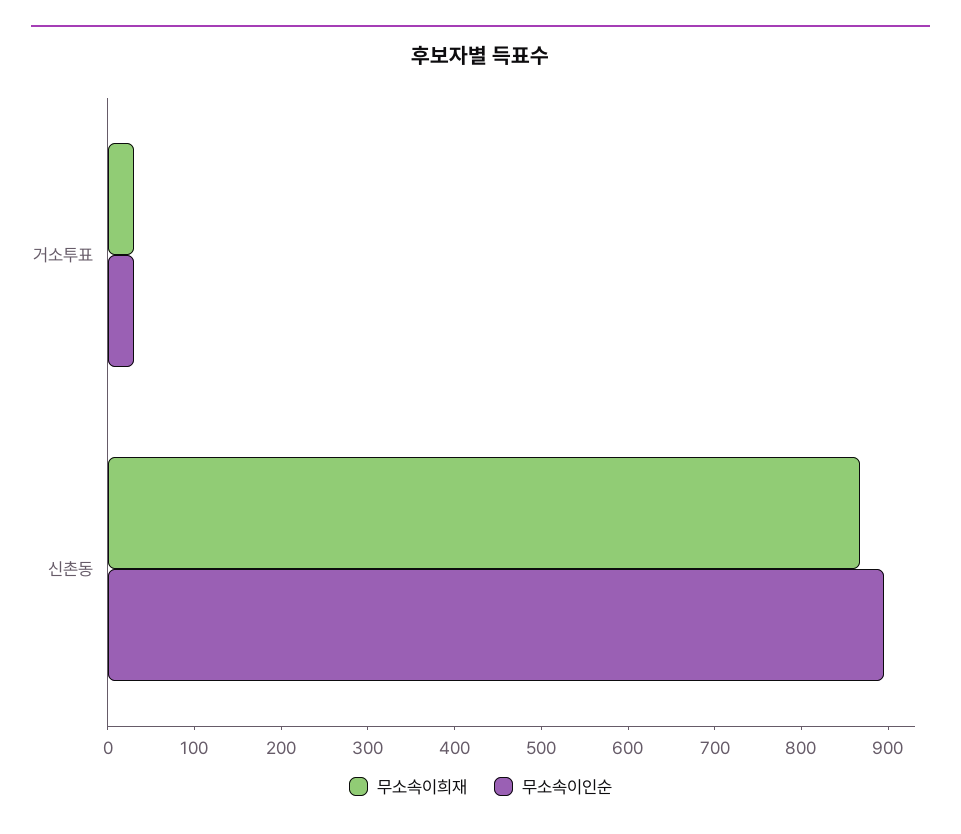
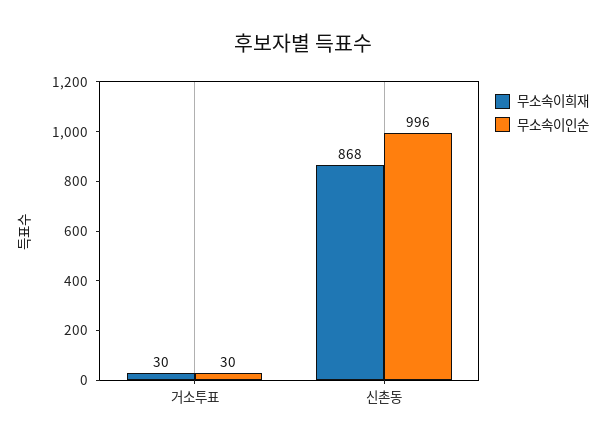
무소속이인순, 신촌동: 900 -> 996

